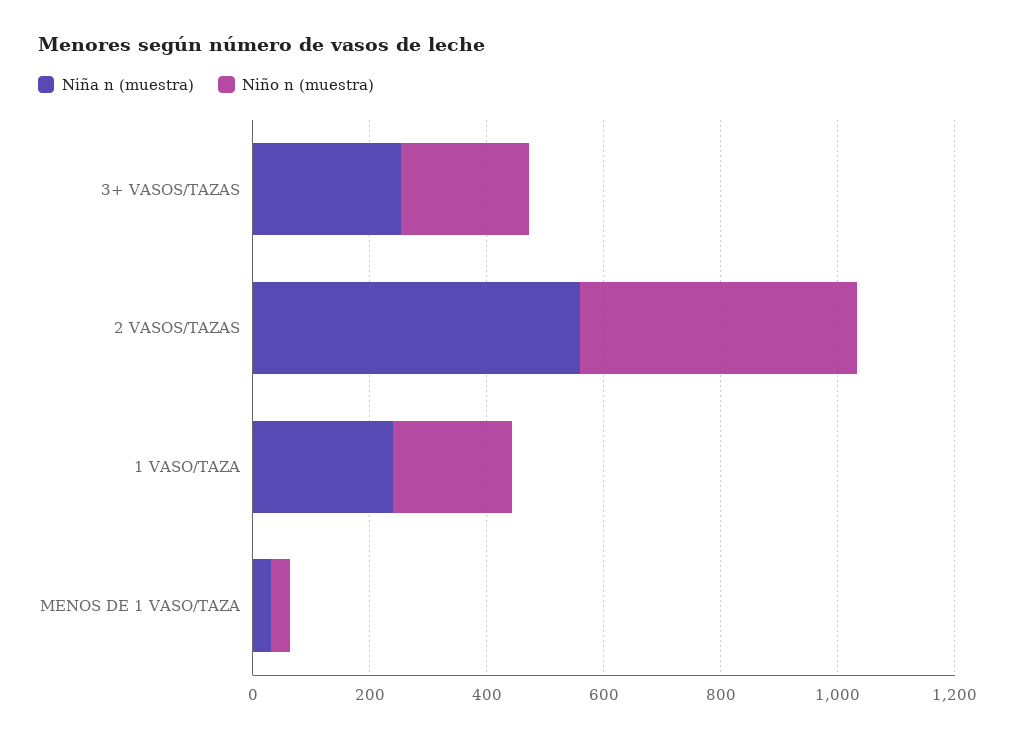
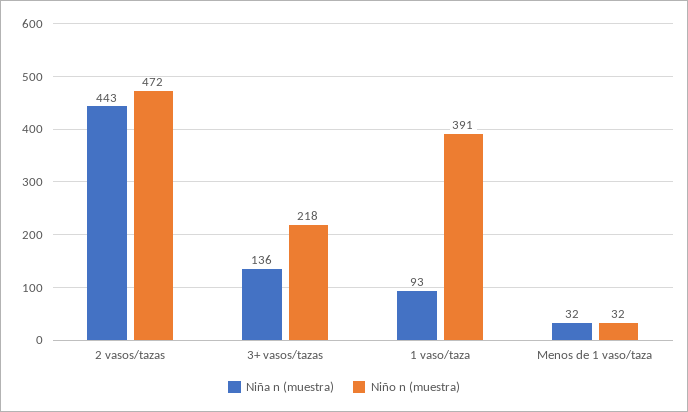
Niña n (muestra), 3+ VASOS/TAZAS: 250 -> 136
Niña n (muestra), 2 VASOS/TAZAS: 550 -> 443
Niña n (muestra), 1 VASO/TAZA: 250 -> 93
Niño n (muestra), 1 VASO/TAZA: 200 -> 391

